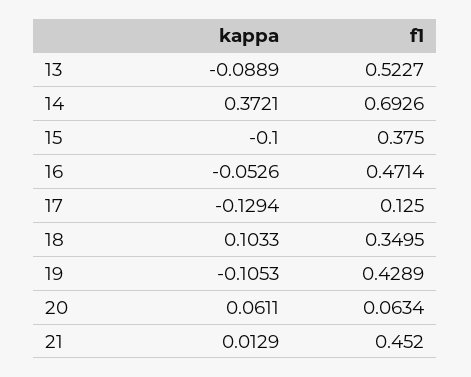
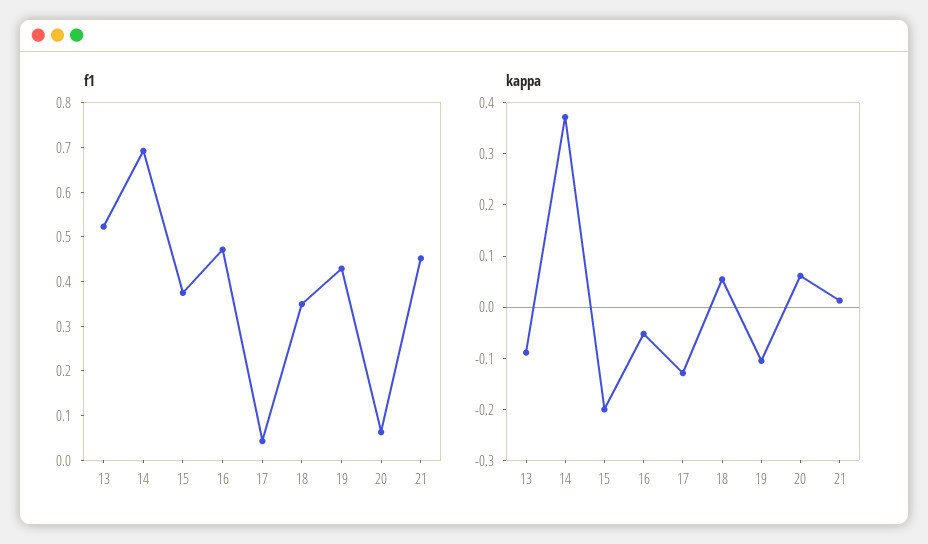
kappa, 15: -0.1 -> -0.2
f1, 17: 0.125 -> 0.04
kappa, 18: 0.1033 -> 0.06

